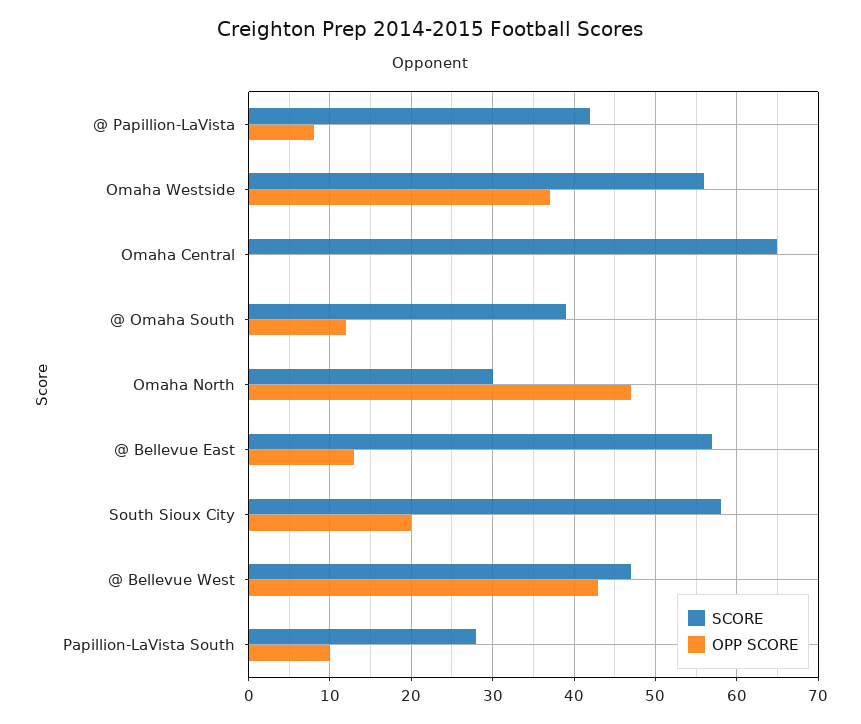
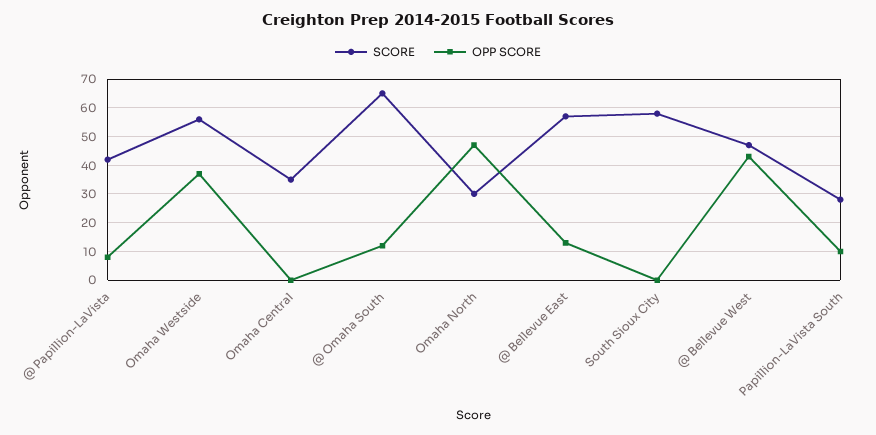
SCORE, Omaha Central: 65 -> 35
SCORE, @ Omaha South: 39 -> 65
OPP SCORE, South Sioux City: 20 -> 0

